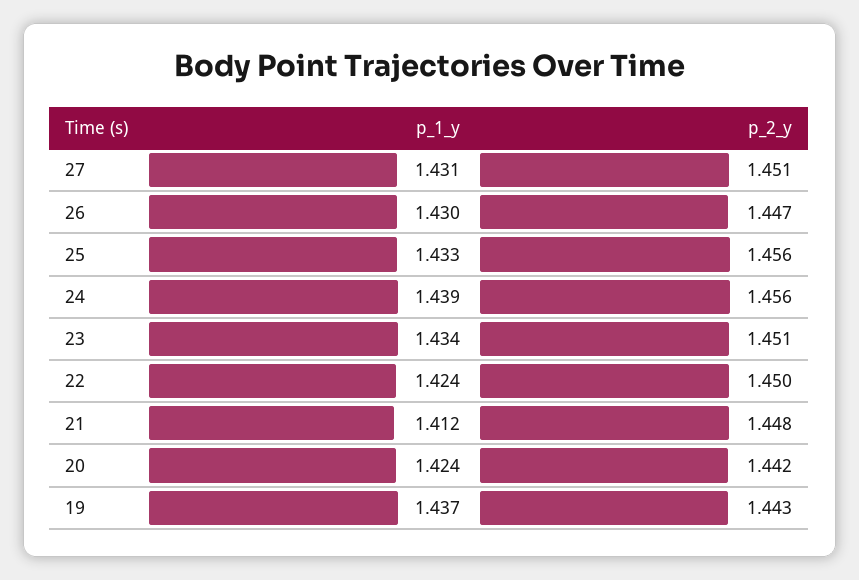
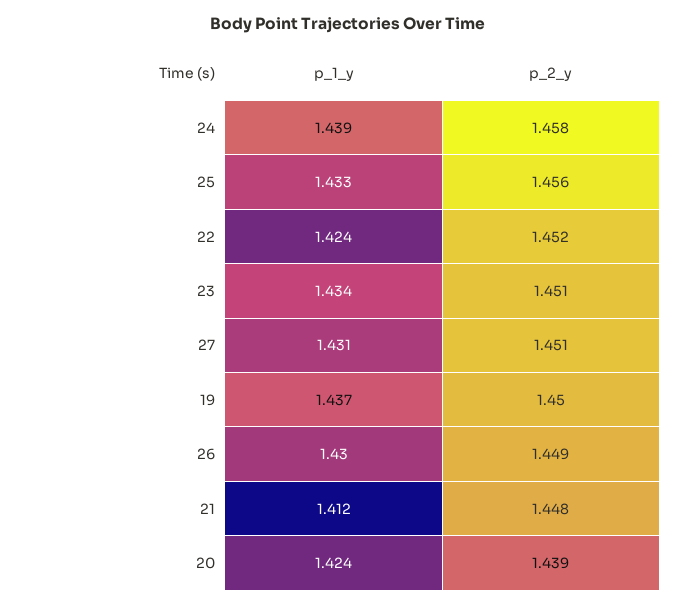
p_2_y, 26: 1.447 -> 1.449
p_2_y, 24: 1.456 -> 1.458
p_2_y, 22: 1.45 -> 1.452
p_2_y, 20: 1.442 -> 1.439
p_2_y, 19: 1.443 -> 1.45

